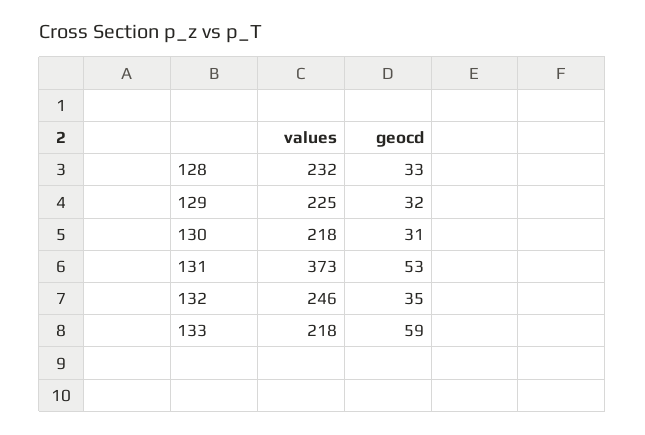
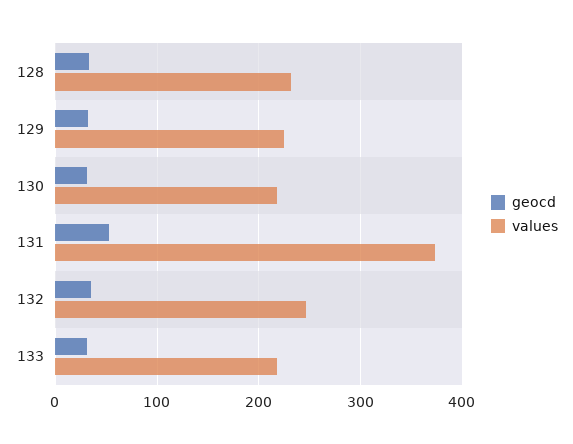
geocd, 133: 59 -> 30

